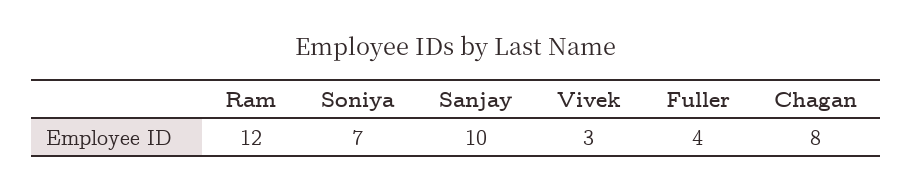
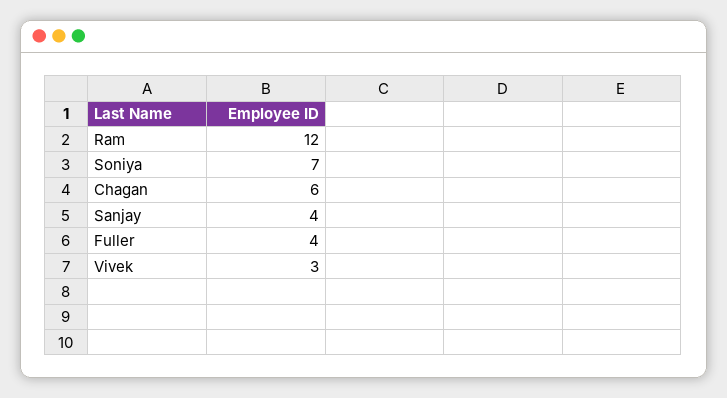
Sanjay: 10 -> 4
Chagan: 8 -> 6

